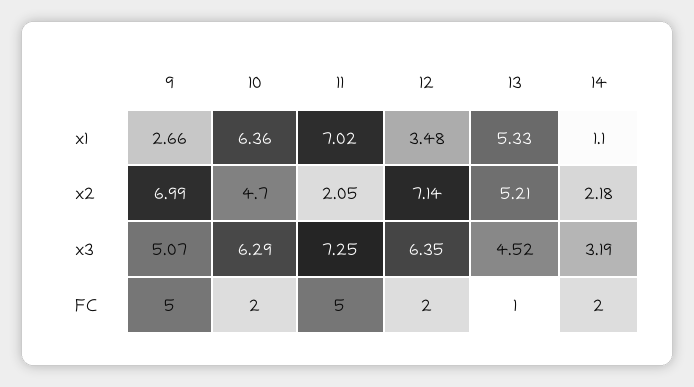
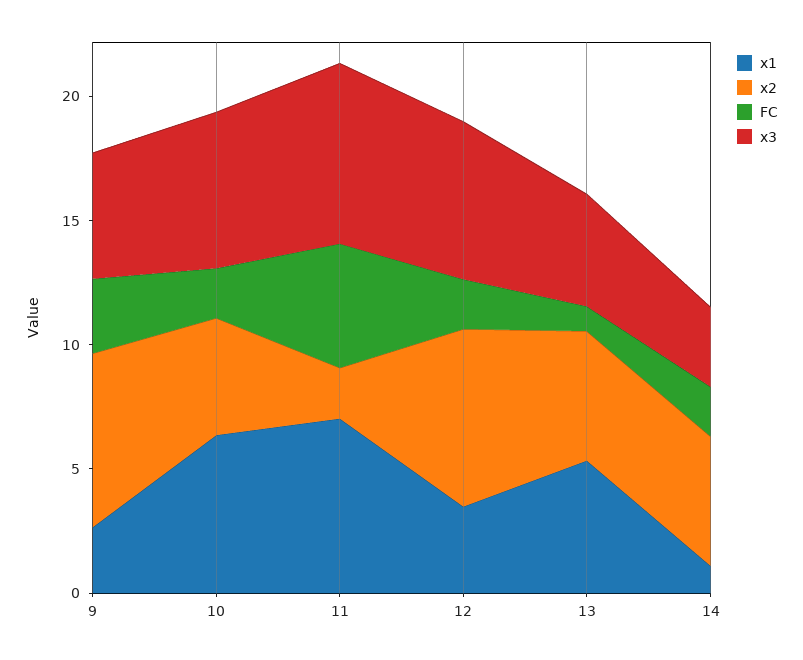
x2, 14: 2.18 -> 5
FC, 9: 5 -> 3

